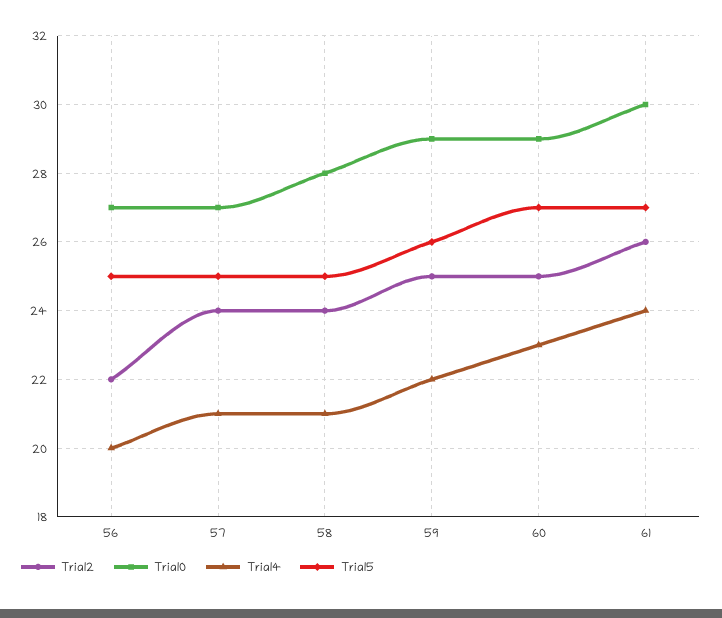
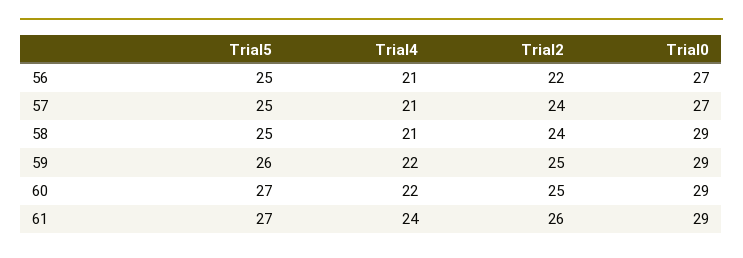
Trial4, 56: 20 -> 21
Trial0, 58: 28 -> 29
Trial4, 60: 23 -> 22
Trial0, 61: 30 -> 29

